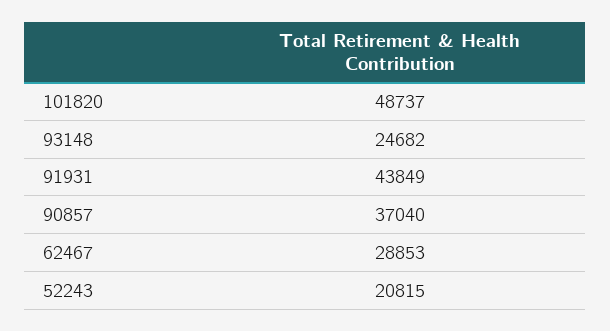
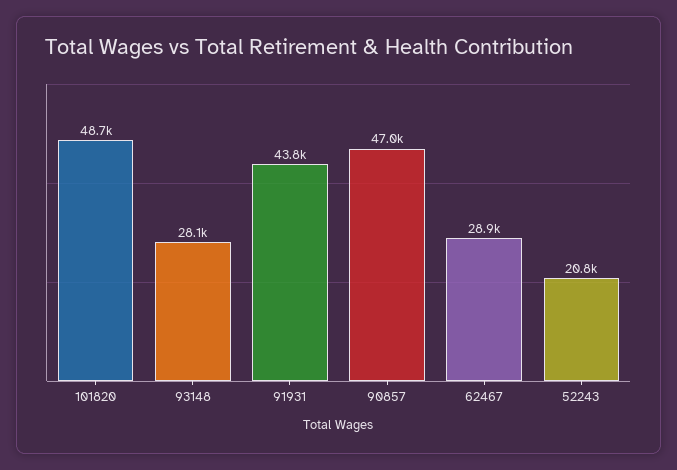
93148: 24682 -> 28100
90857: 37040 -> 47000

